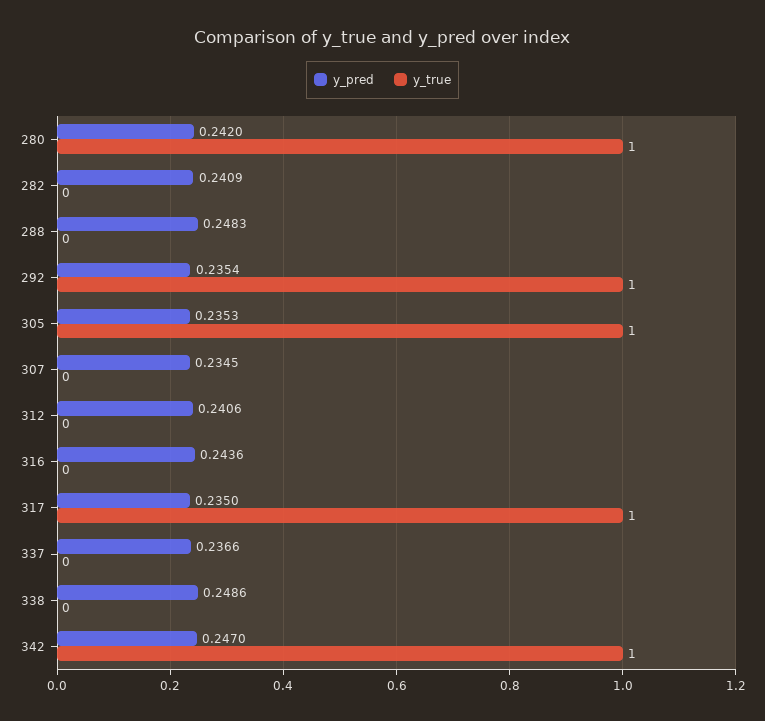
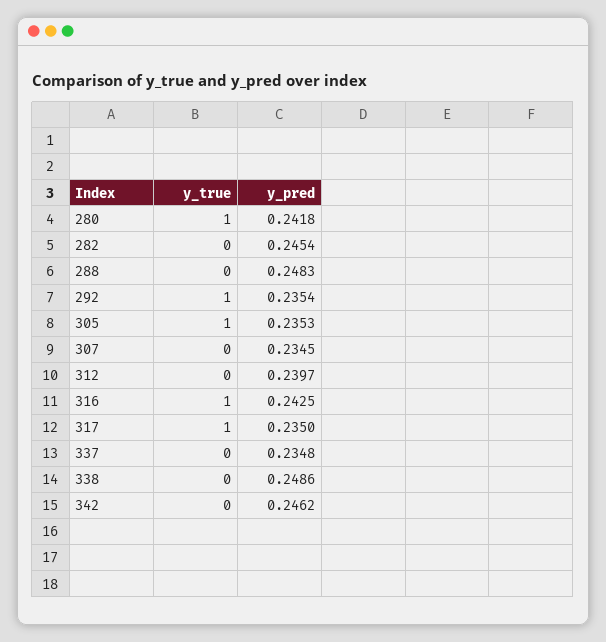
y_pred, 280: 0.242 -> 0.2418
y_pred, 282: 0.2409 -> 0.2454
y_pred, 312: 0.2406 -> 0.2397
y_pred, 316: 0.2436 -> 0.2425
y_true, 316: 0 -> 1
y_pred, 337: 0.2366 -> 0.2348
y_pred, 342: 0.247 -> 0.2462
y_true, 342: 1 -> 0

